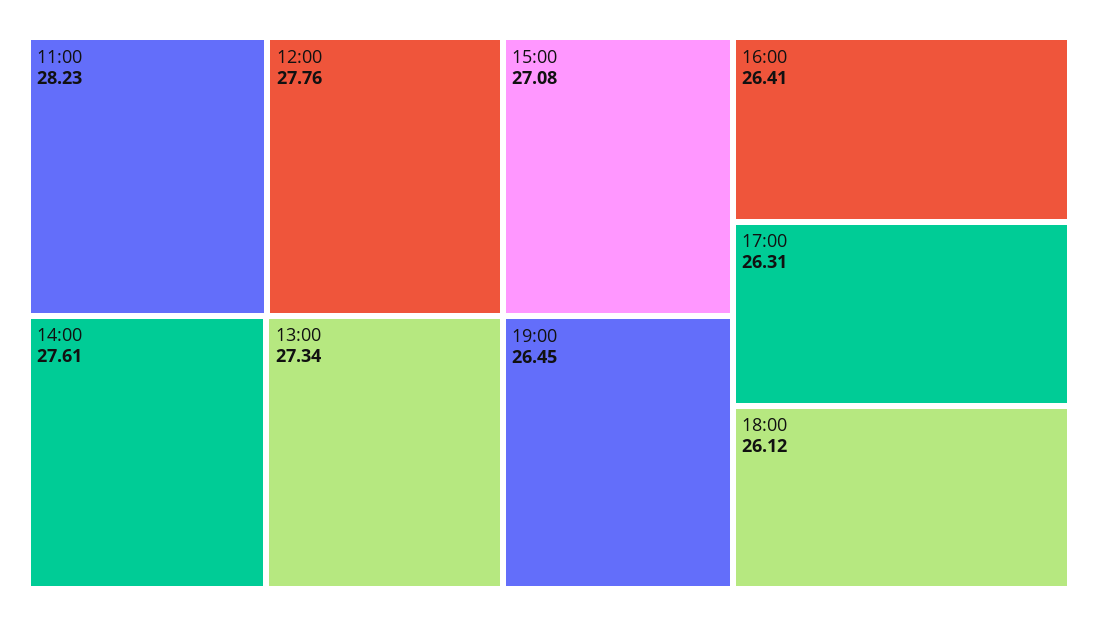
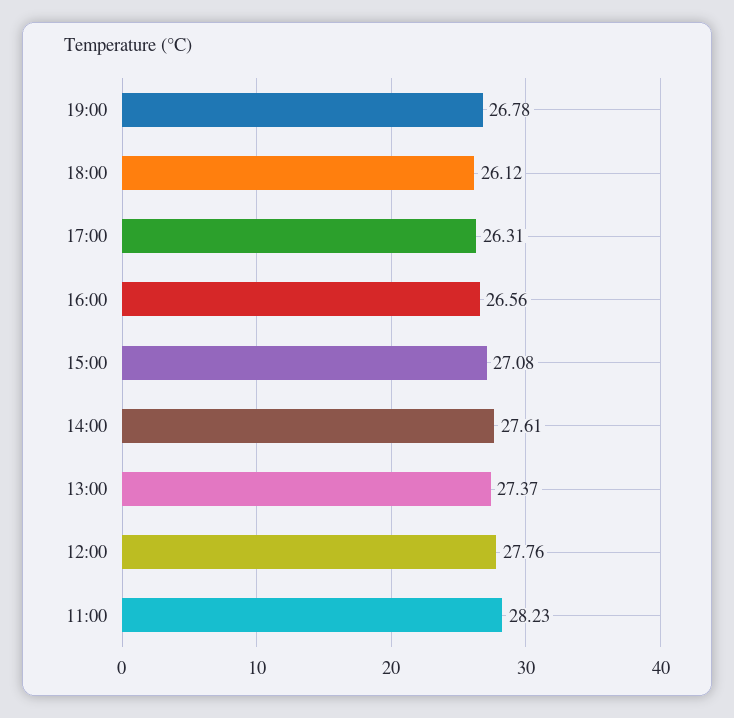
13:00: 27.34 -> 27.37
19:00: 26.45 -> 26.78
16:00: 26.41 -> 26.56

